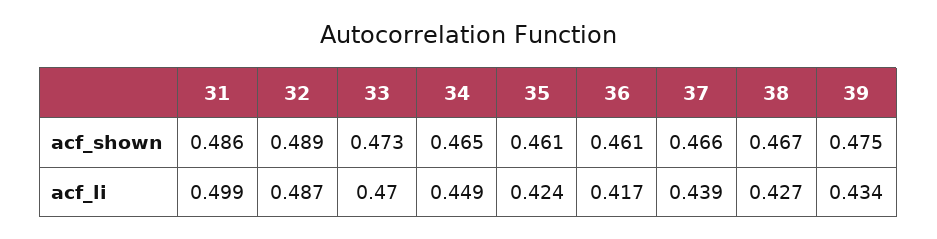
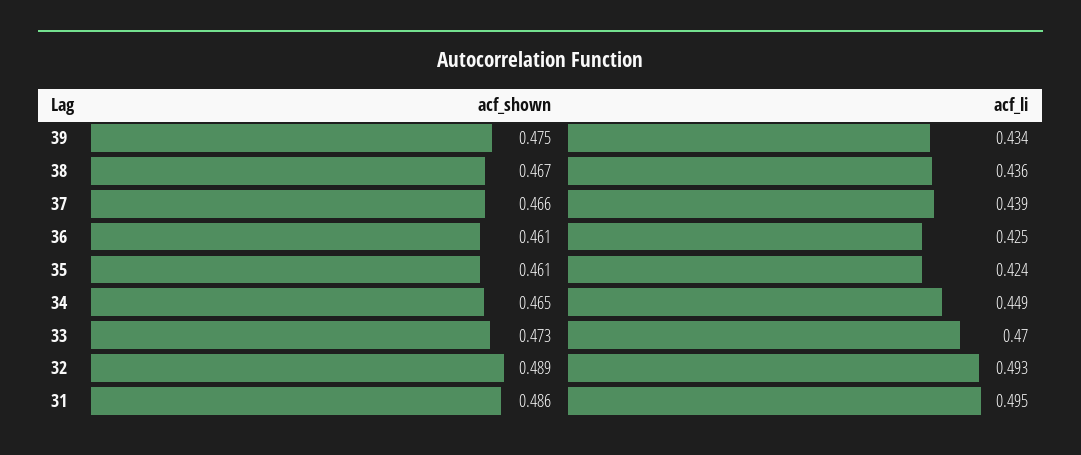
31, acf_li: 0.499 -> 0.495
32, acf_li: 0.487 -> 0.493
36, acf_li: 0.417 -> 0.425
38, acf_li: 0.427 -> 0.436

